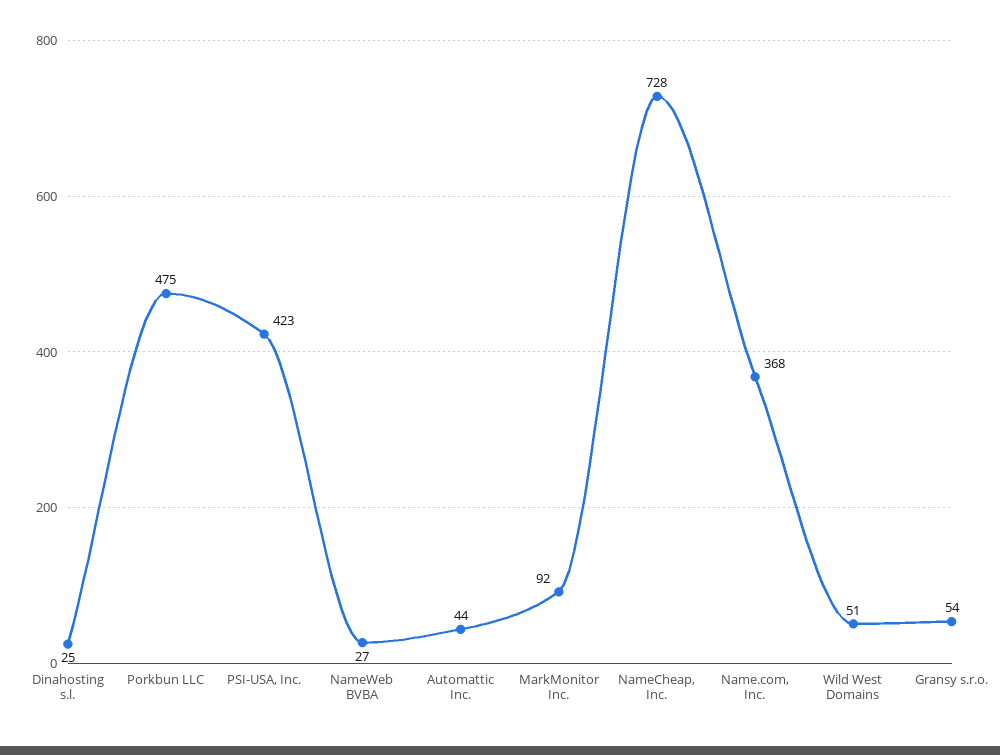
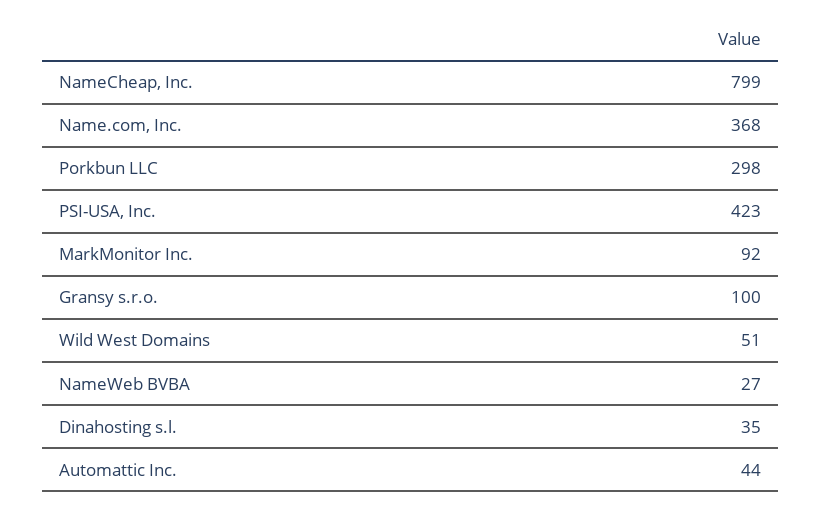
Dinahosting s.l.: 25 -> 35
Porkbun LLC: 475 -> 298
NameCheap, Inc.: 728 -> 799
Gransy s.r.o.: 54 -> 100

